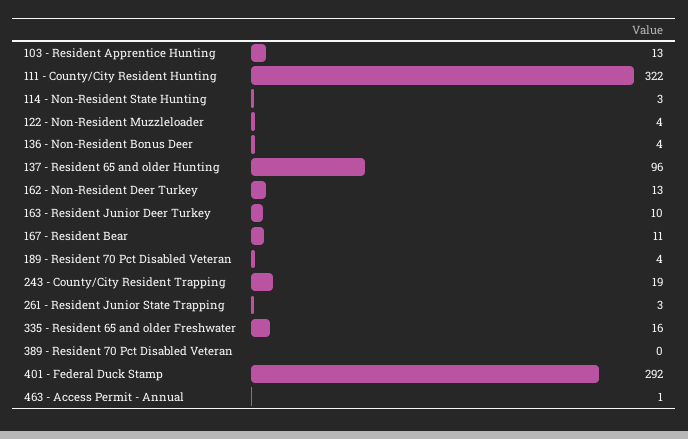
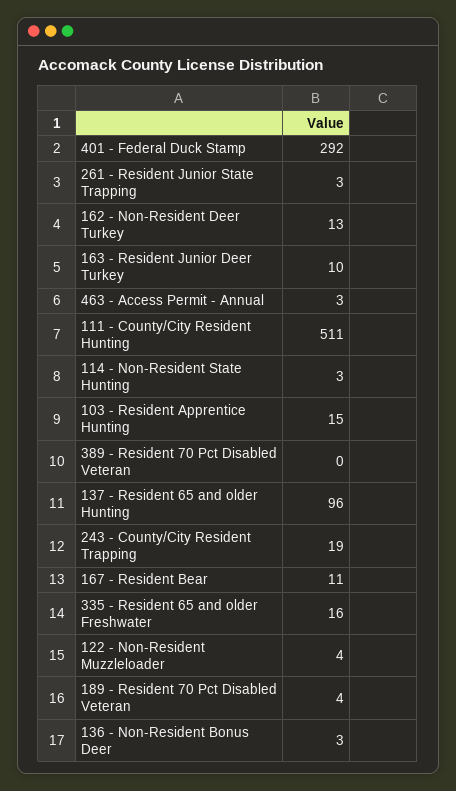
103 - Resident Apprentice Hunting: 13 -> 15
111 - County/City Resident Hunting: 322 -> 511
136 - Non-Resident Bonus Deer: 4 -> 3
463 - Access Permit - Annual: 1 -> 3

